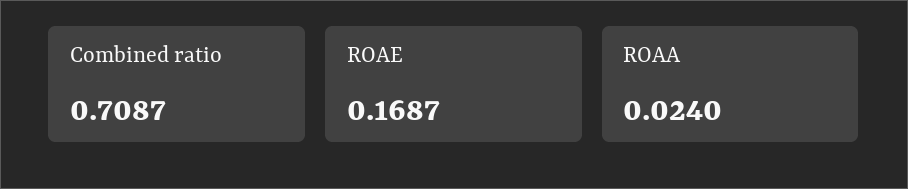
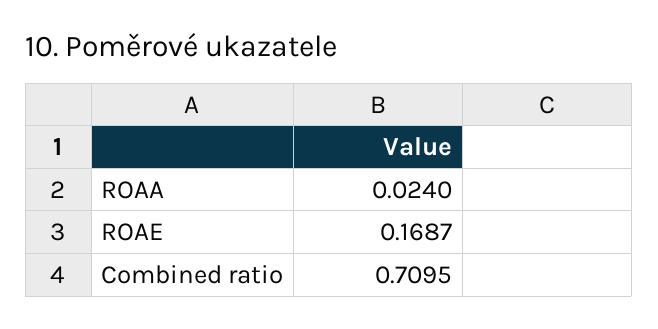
Combined ratio: 0.7087 -> 0.7095

